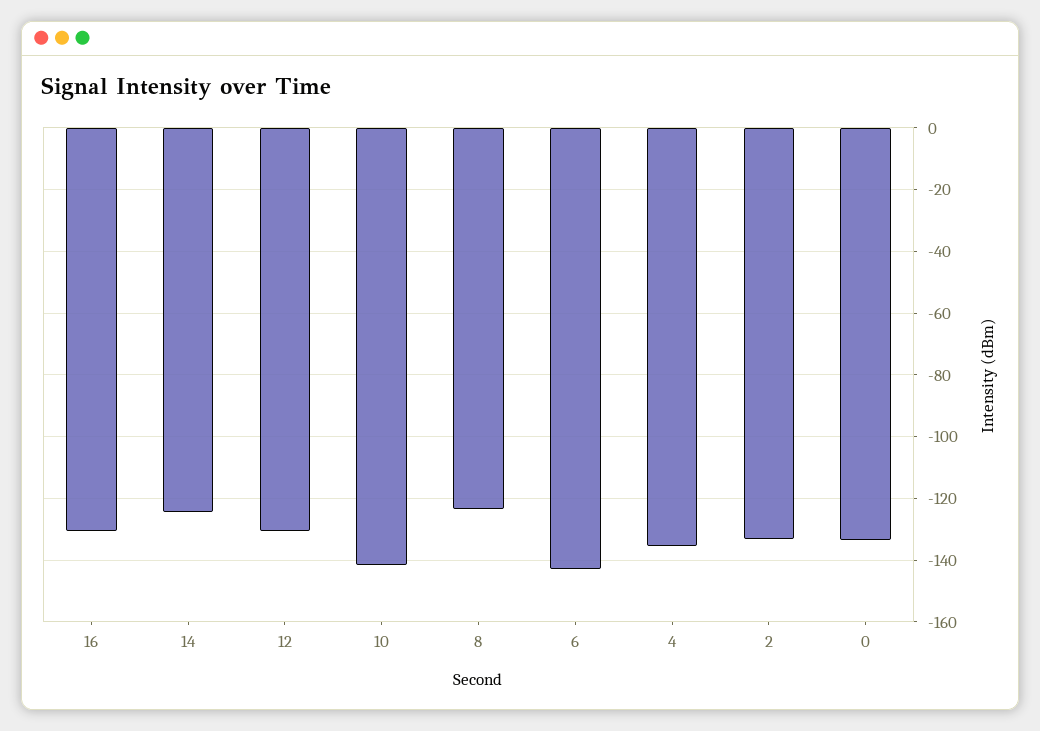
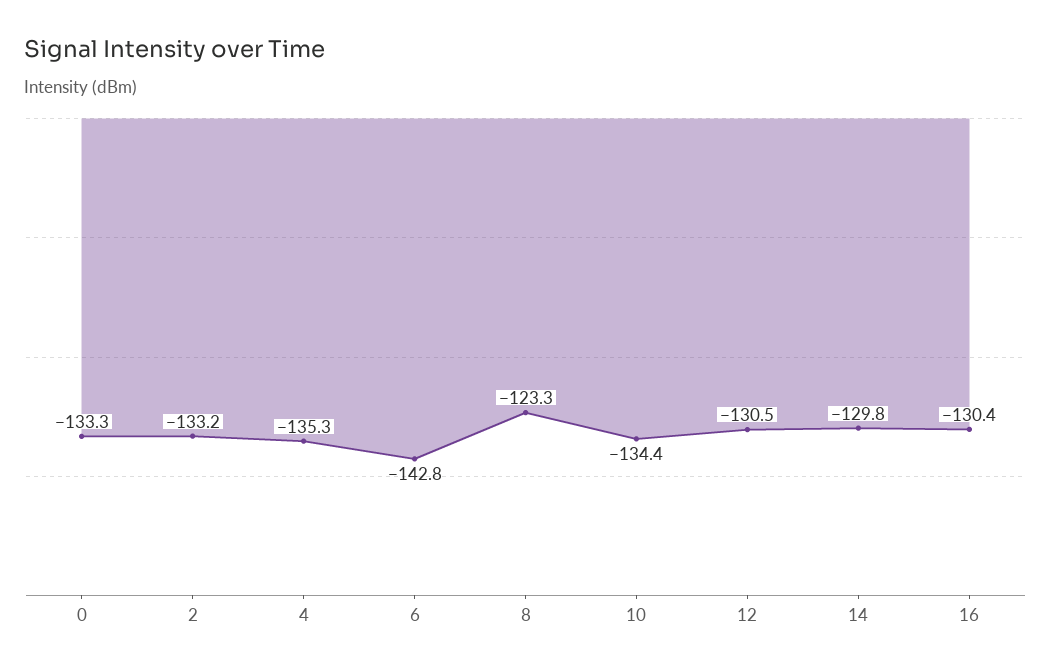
14: -124 -> -129.8
10: -142 -> -134.4

